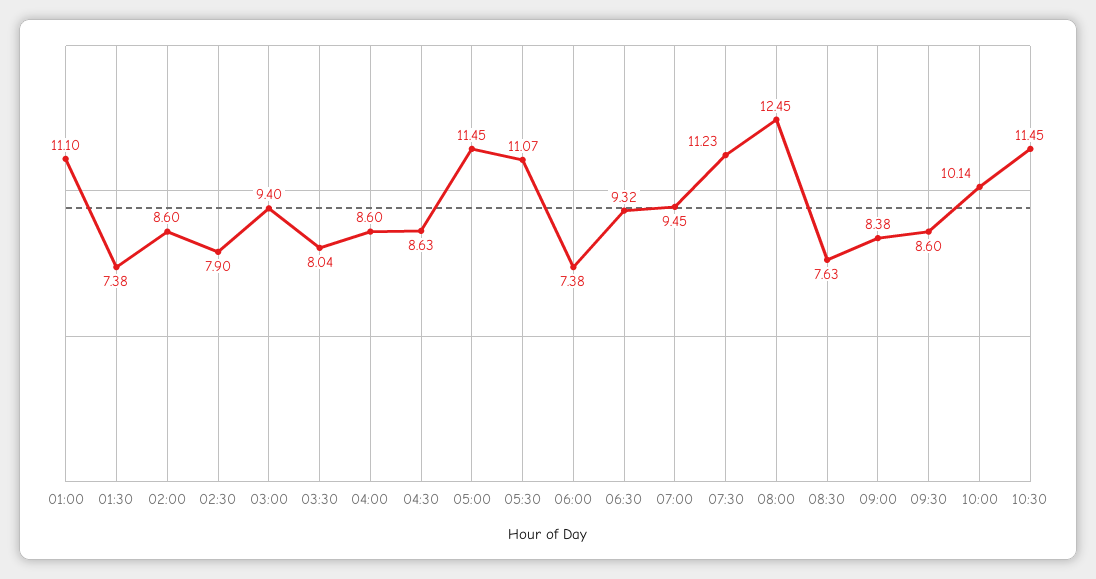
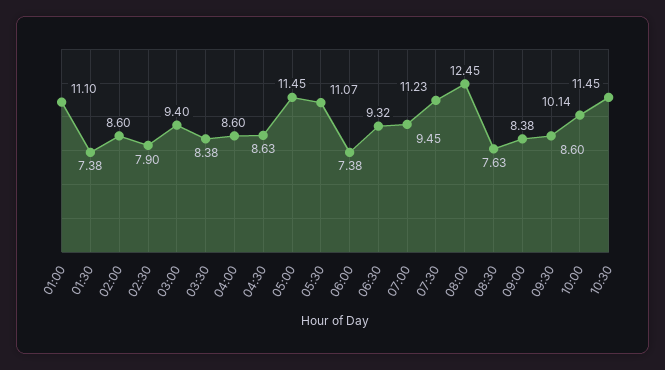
03:30: 8.04 -> 8.38

